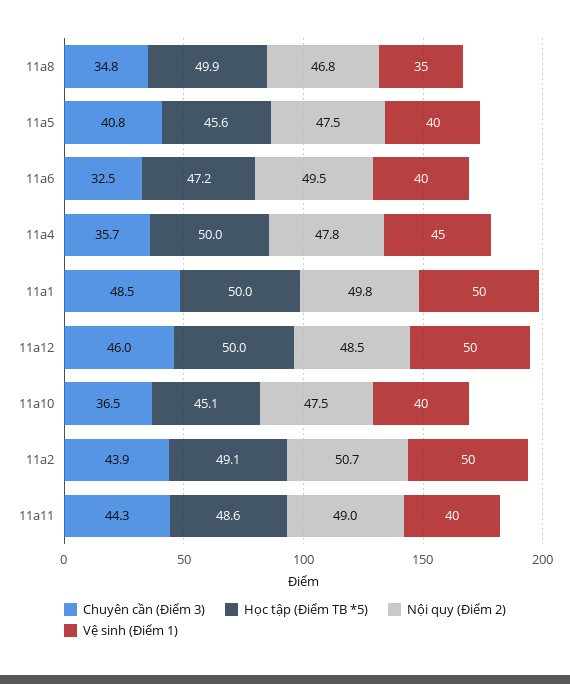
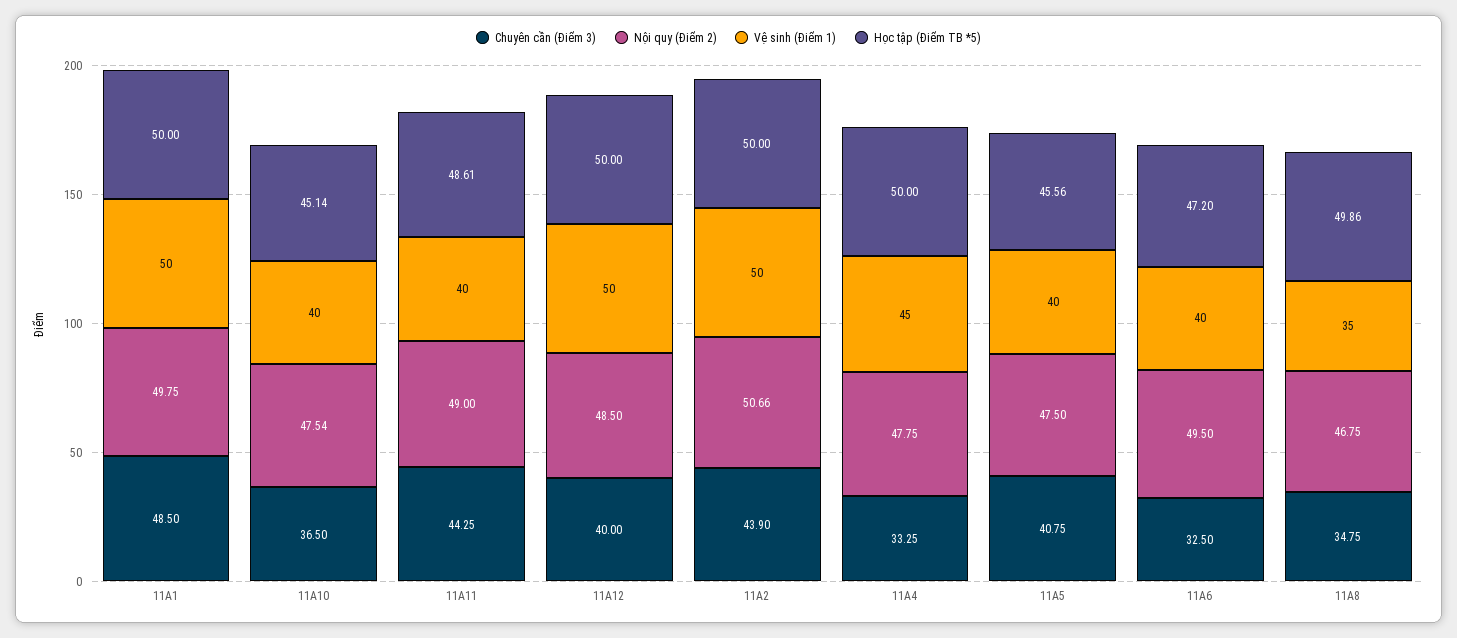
Chuyên cần (Điểm 3), 11a4: 35.7 -> 33.25
Chuyên cần (Điểm 3), 11a12: 46 -> 40
Học tập (Điểm TB *5), 11a2: 49.1 -> 50

